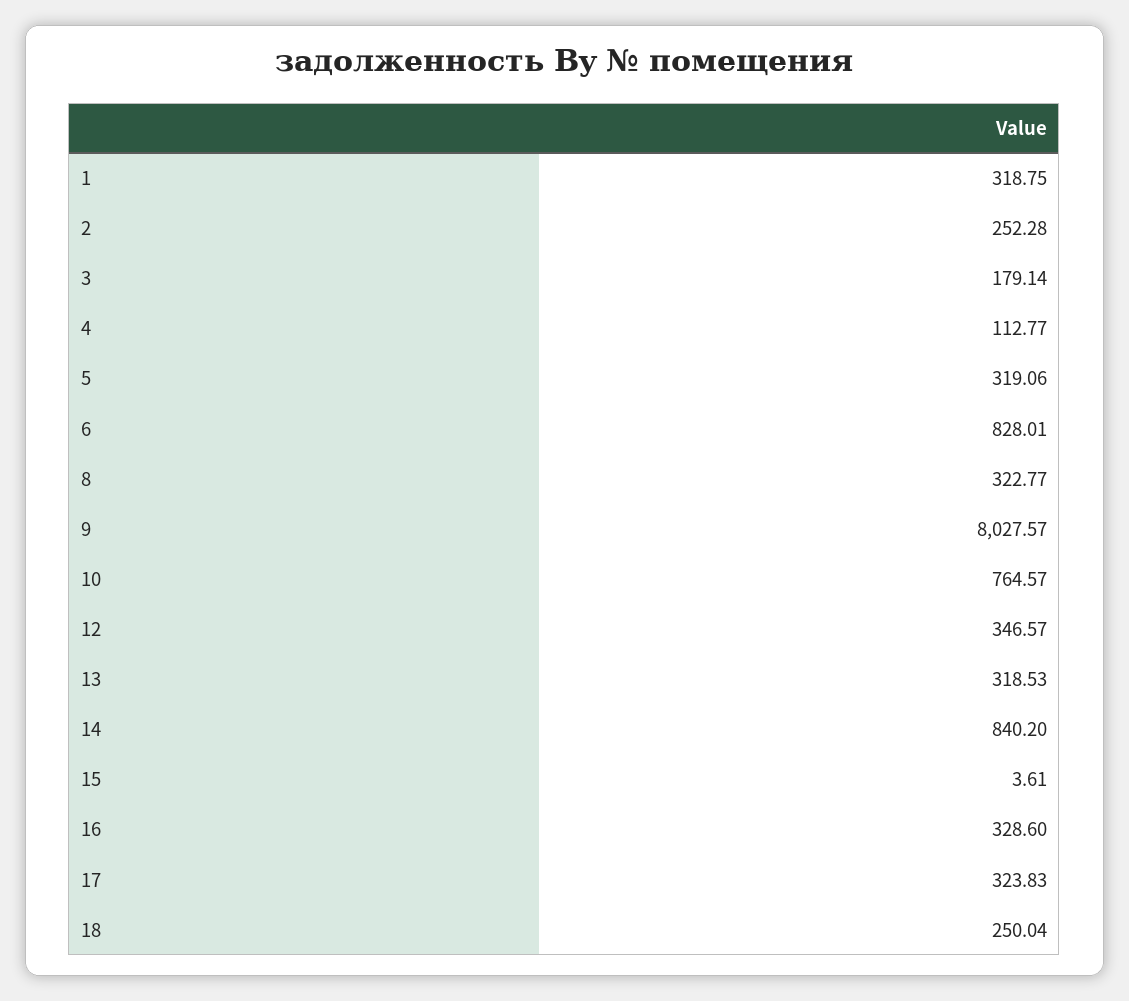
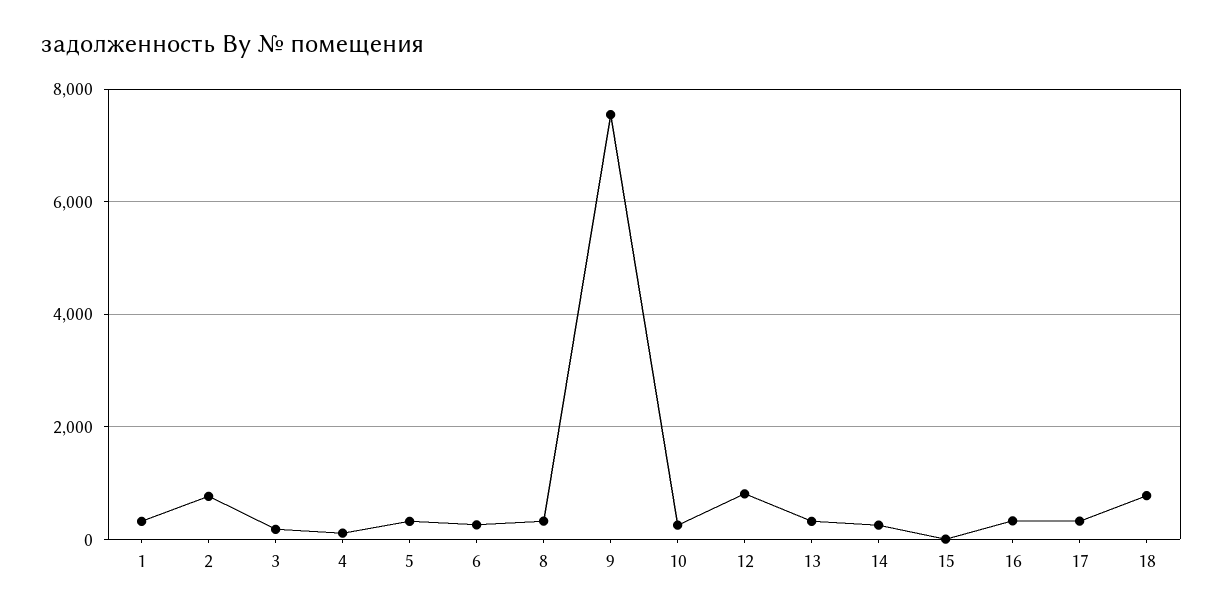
2: 252.28 -> 800
6: 828.01 -> 200
9: 8027.57 -> 7600
10: 764.57 -> 200
12: 346.57 -> 800
14: 840.2 -> 200
18: 250.04 -> 800

